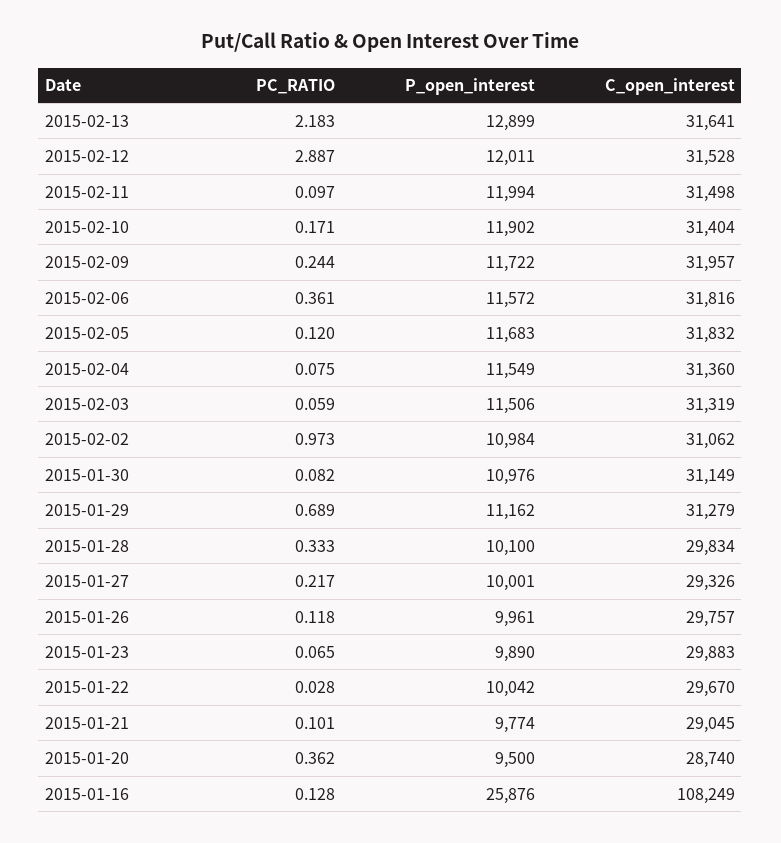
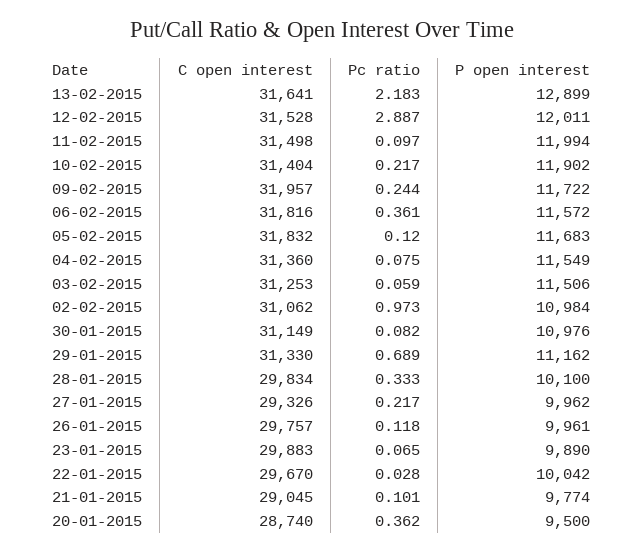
PC_RATIO, 2015-02-10: 0.171 -> 0.217
C_open_interest, 2015-02-03: 31319 -> 31253
C_open_interest, 2015-01-29: 31279 -> 31330
P_open_interest, 2015-01-27: 10001 -> 9962
PC_RATIO, 2015-01-16: 0.128 -> none
P_open_interest, 2015-01-16: 25876 -> none
C_open_interest, 2015-01-16: 108249 -> none

